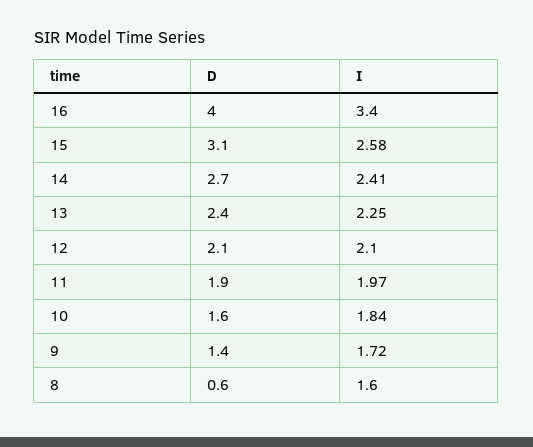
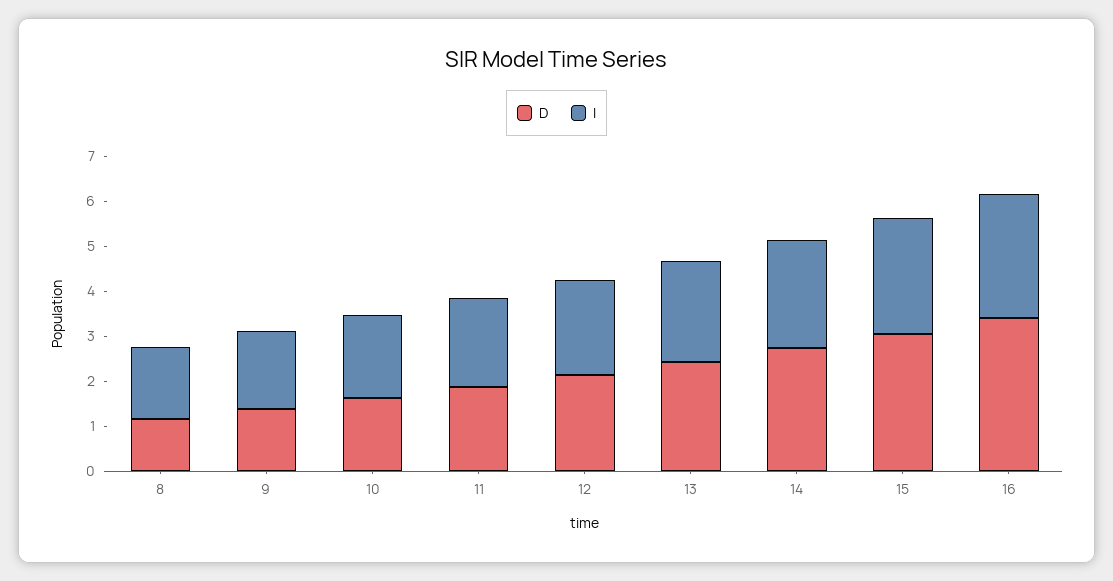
D, 16: 4 -> 3.4
I, 16: 3.4 -> 2.8
D, 8: 0.6 -> 1.2

